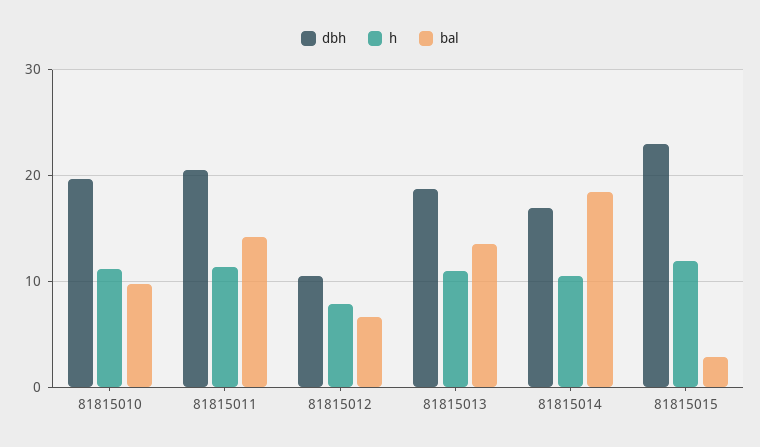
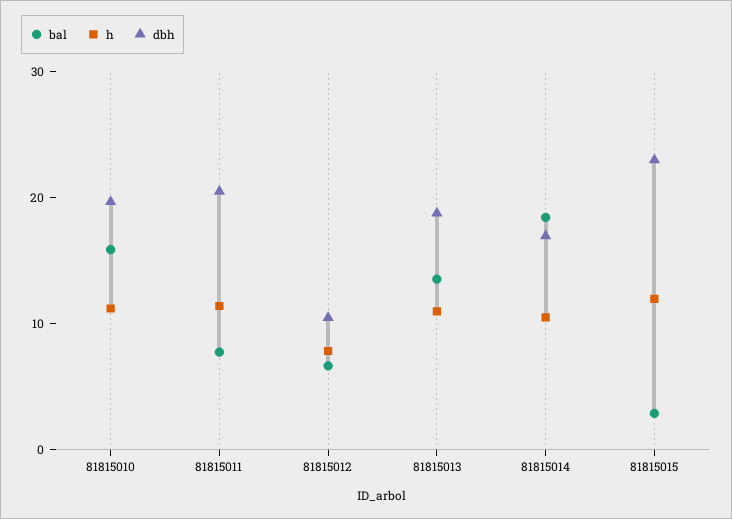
bal, 81815010: 10 -> 16
bal, 81815011: 14 -> 8

